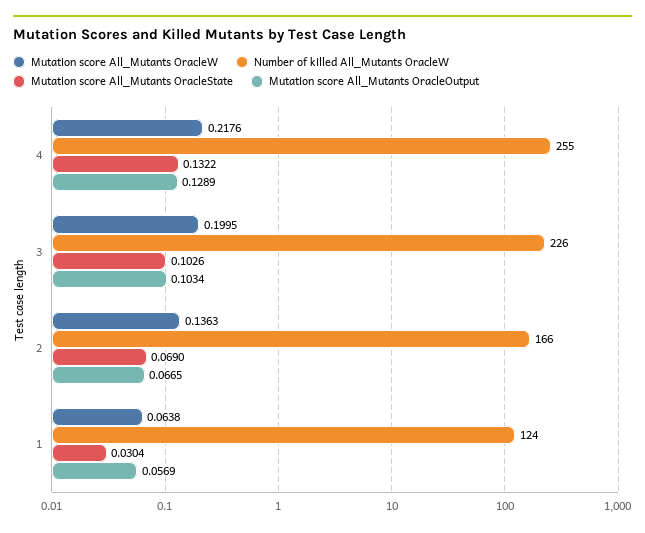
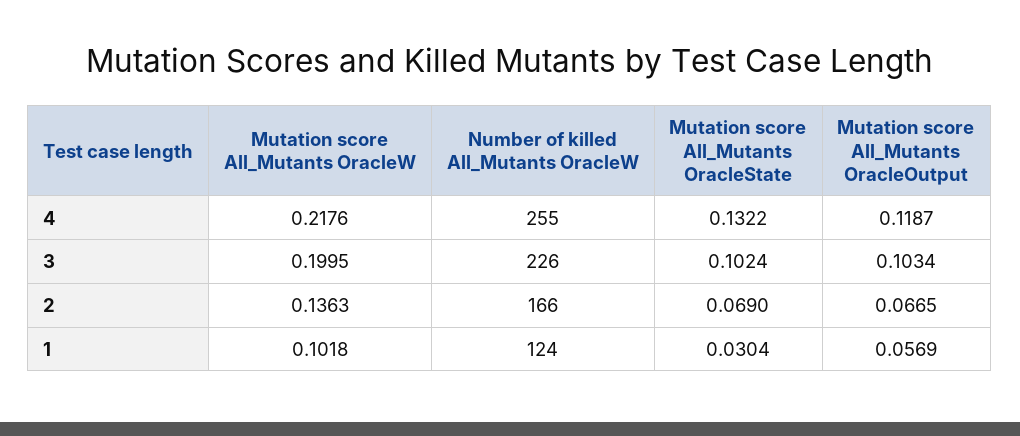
Mutation score All_Mutants OracleOutput, 4: 0.1289 -> 0.1187
Mutation score All_Mutants OracleState, 3: 0.1026 -> 0.1024
Mutation score All_Mutants OracleW, 1: 0.0638 -> 0.1018

